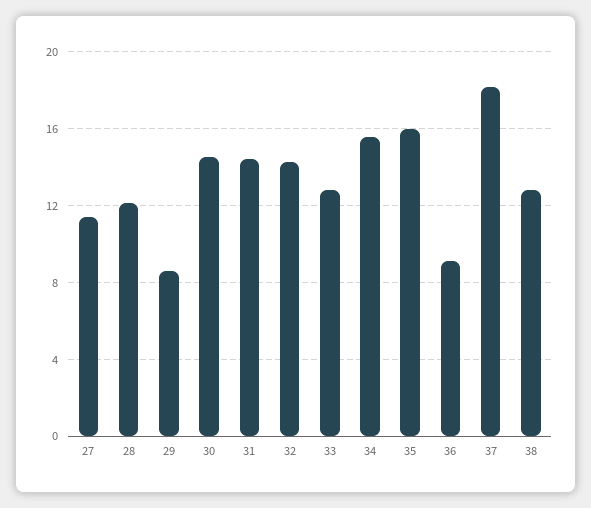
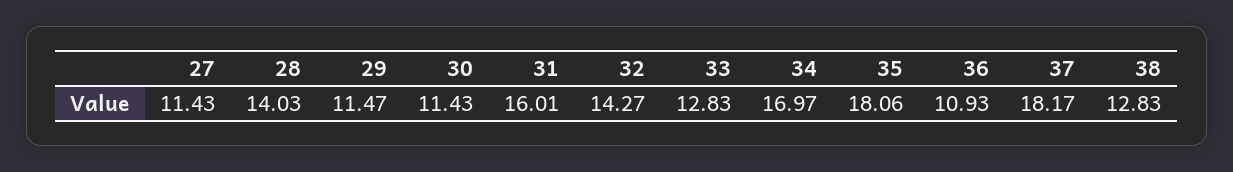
28: 12 -> 14.03
29: 8.5 -> 11.47
30: 14.5 -> 11.43
31: 14.5 -> 16.01
34: 15.5 -> 16.97
35: 16 -> 18.06
36: 9 -> 10.93

